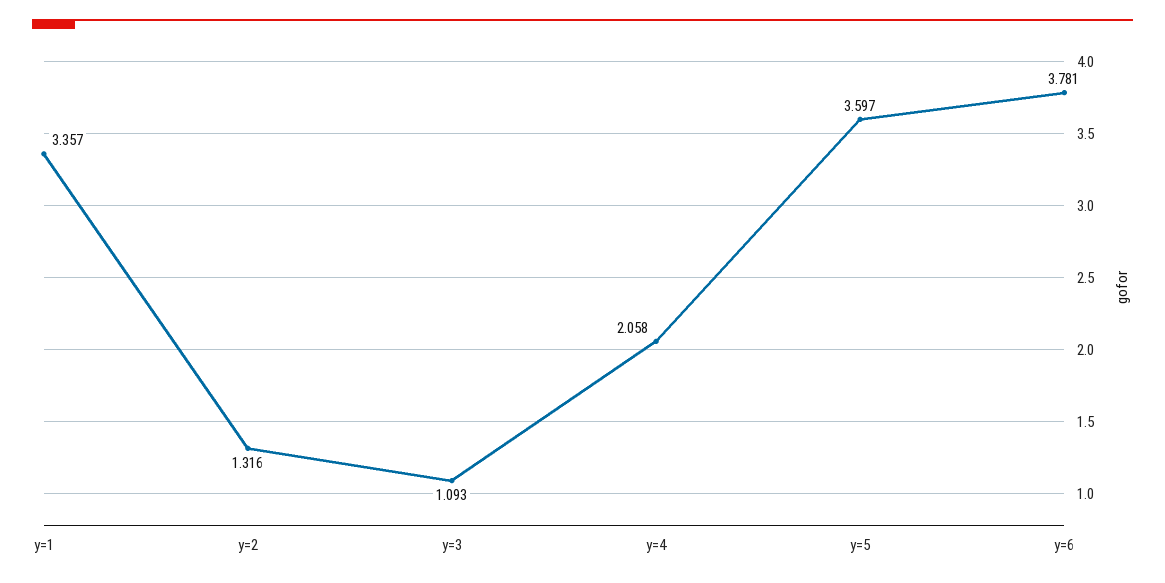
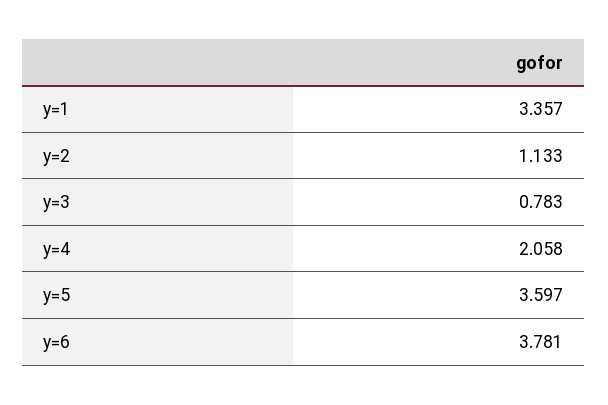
y=2: 1.316 -> 1.133
y=3: 1.093 -> 0.783

